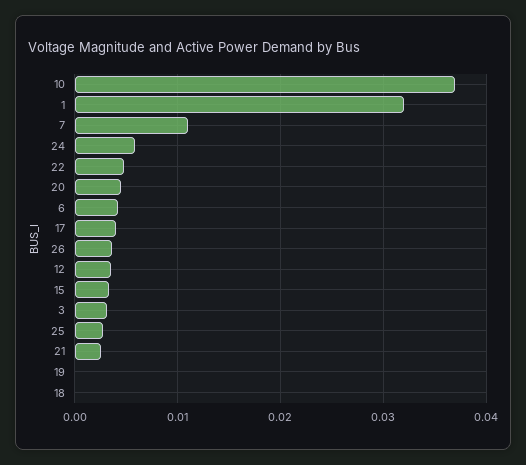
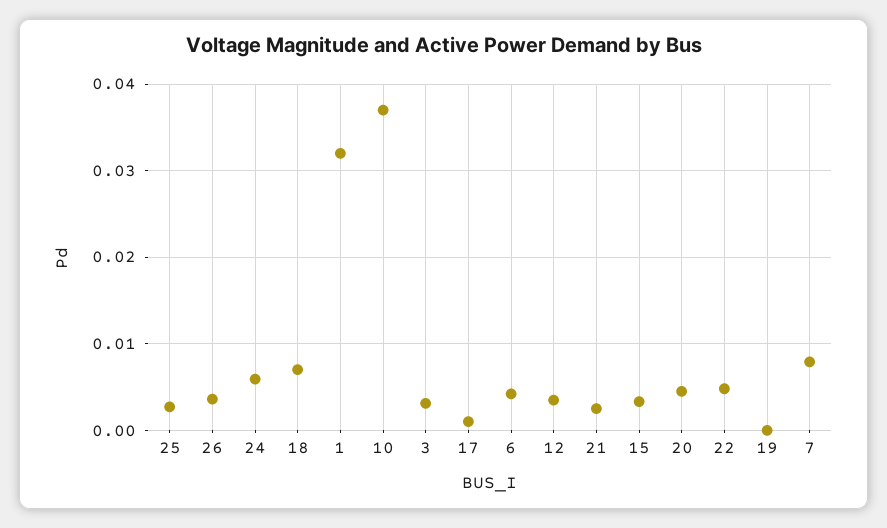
7: 0.011 -> 0.008
17: 0.004 -> 0.001
18: 0 -> 0.007

